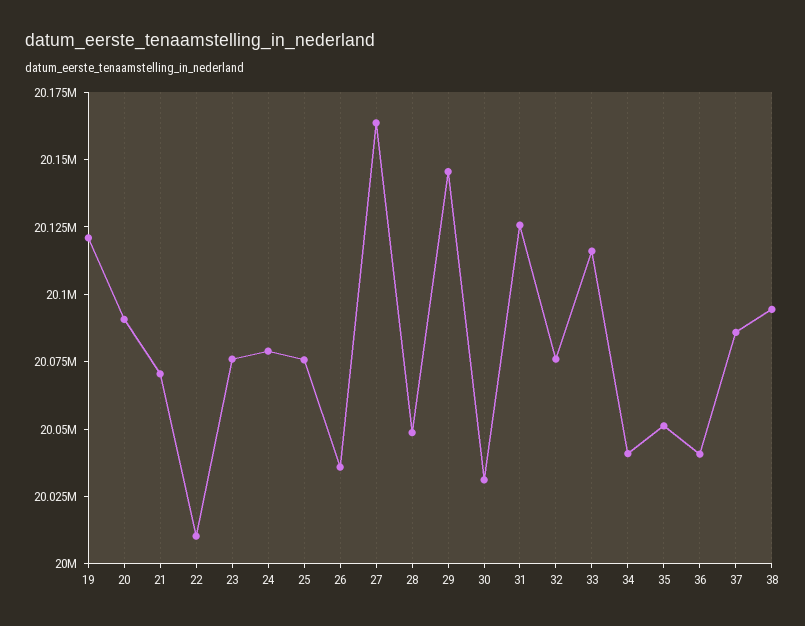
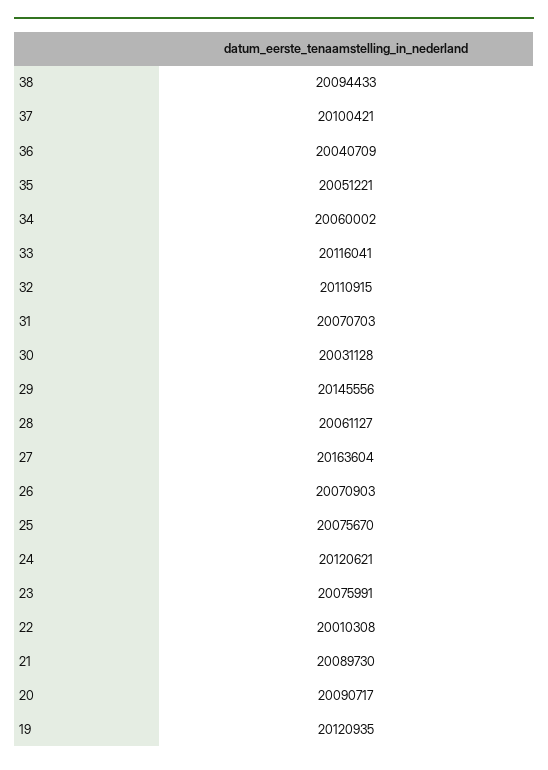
21: 20070000 -> 20089730
24: 20080000 -> 20120621
26: 20035000 -> 20070903
28: 20050000 -> 20061127
31: 20125000 -> 20070703
32: 20075000 -> 20110915
34: 20040000 -> 20060002
37: 20085000 -> 20100421

